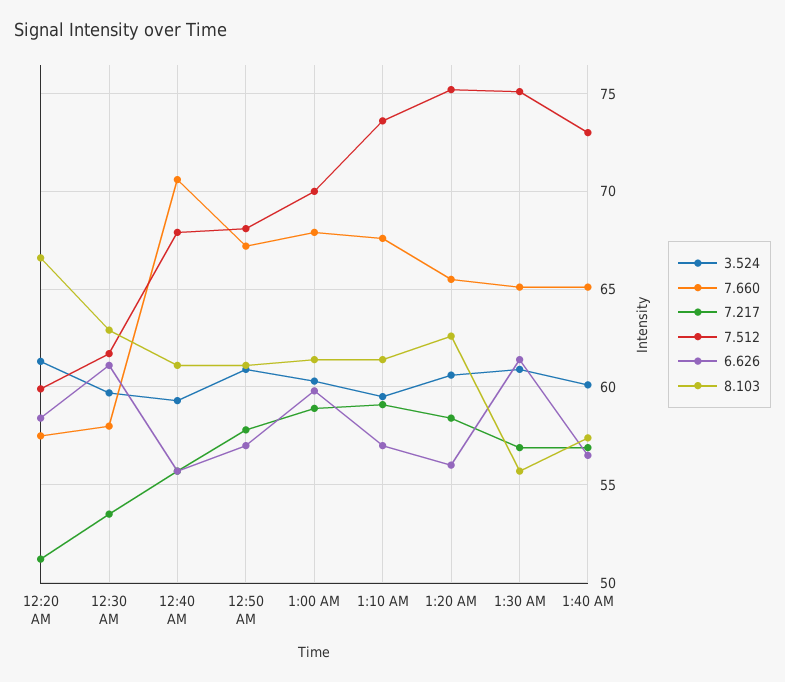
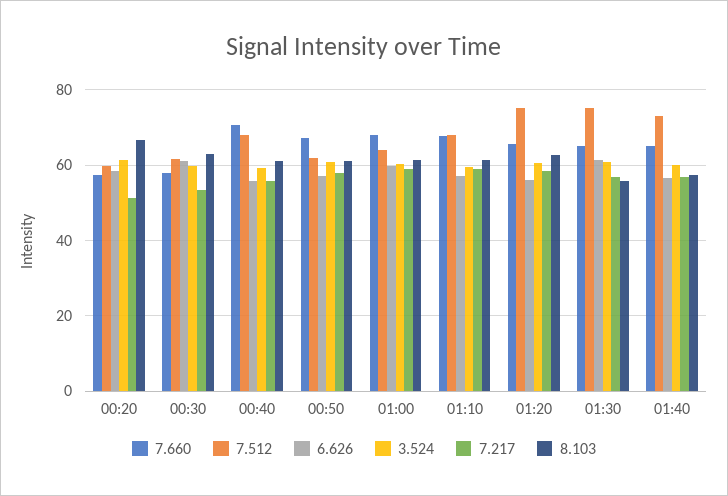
7.512, 12:50 AM: 68 -> 62
7.512, 1:00 AM: 70 -> 64
7.512, 1:10 AM: 73.5 -> 68

